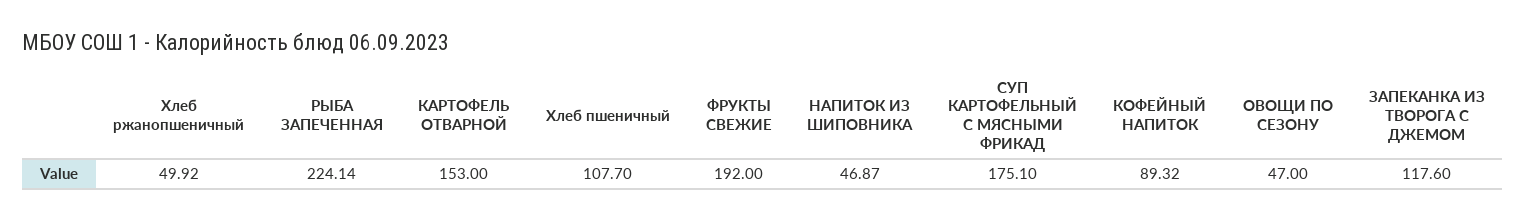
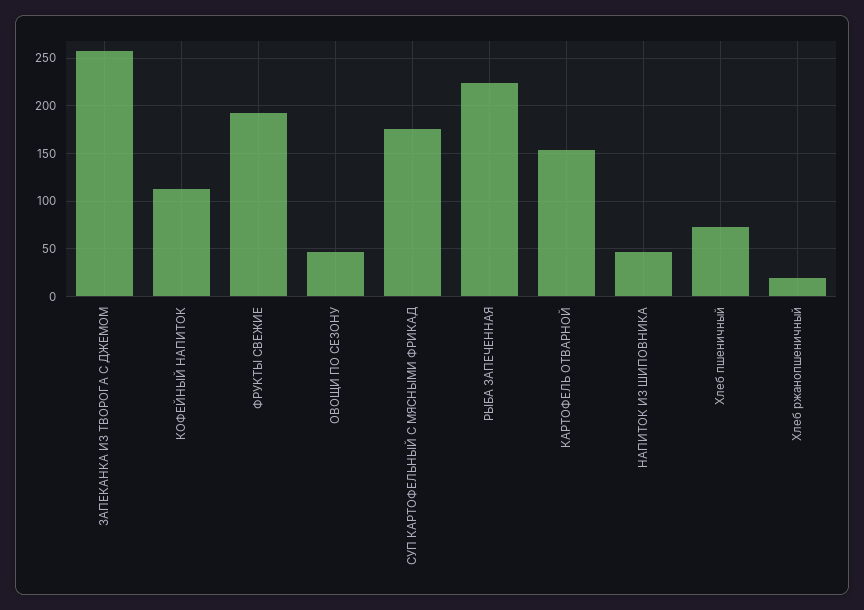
Хлеб ржанопшеничный: 49.92 -> 20
Хлеб пшеничный: 107.7 -> 70
КОФЕЙНЫЙ НАПИТОК: 89.32 -> 110
ЗАПЕКАНКА ИЗ ТВОРОГА С ДЖЕМОМ: 117.6 -> 260

